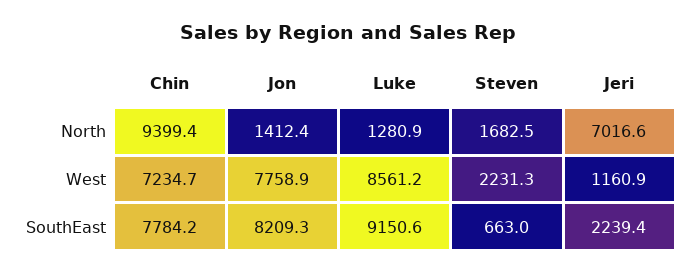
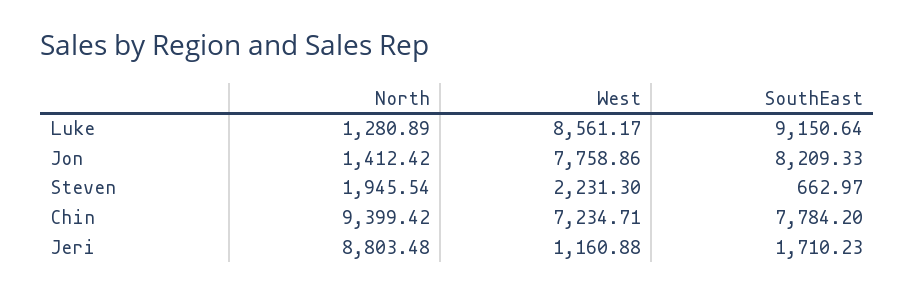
Steven, North: 1682.5 -> 1945.54
Jeri, North: 7016.6 -> 8803.48
Jeri, SouthEast: 2239.4 -> 1710.23

